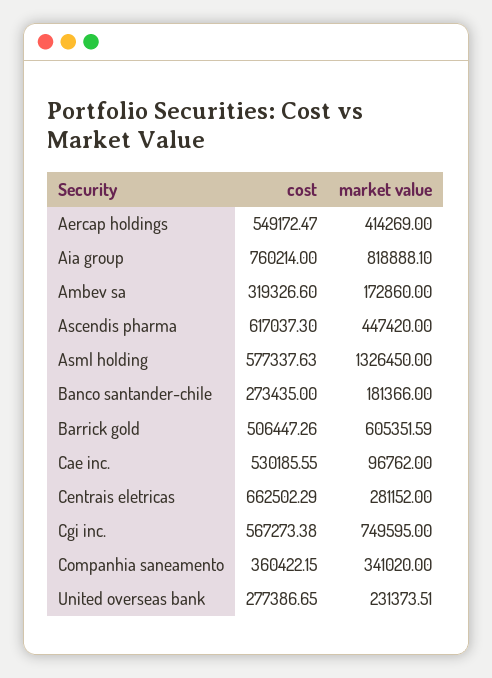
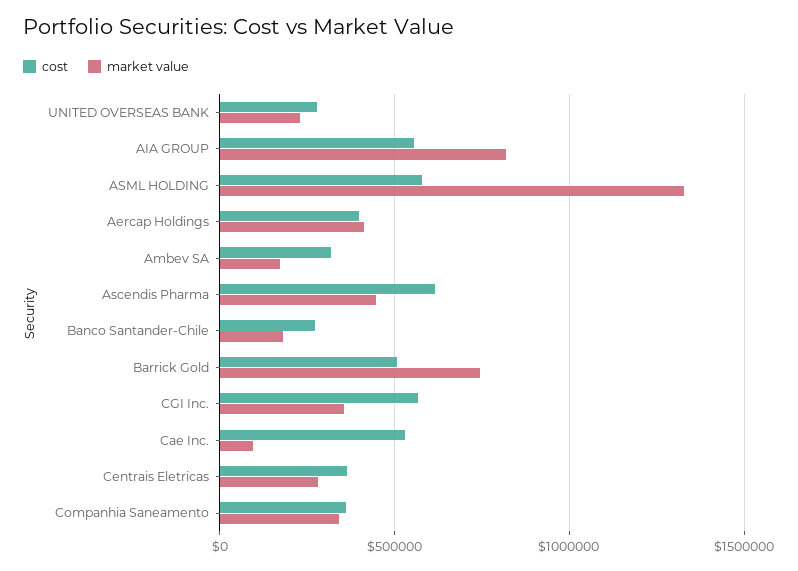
cost, Aercap holdings: 549172.47 -> 400000
cost, Aia group: 760214 -> 550000
market value, Barrick gold: 605351.59 -> 750000
cost, Centrais eletricas: 662502.29 -> 350000
market value, Cgi inc.: 749595 -> 350000

